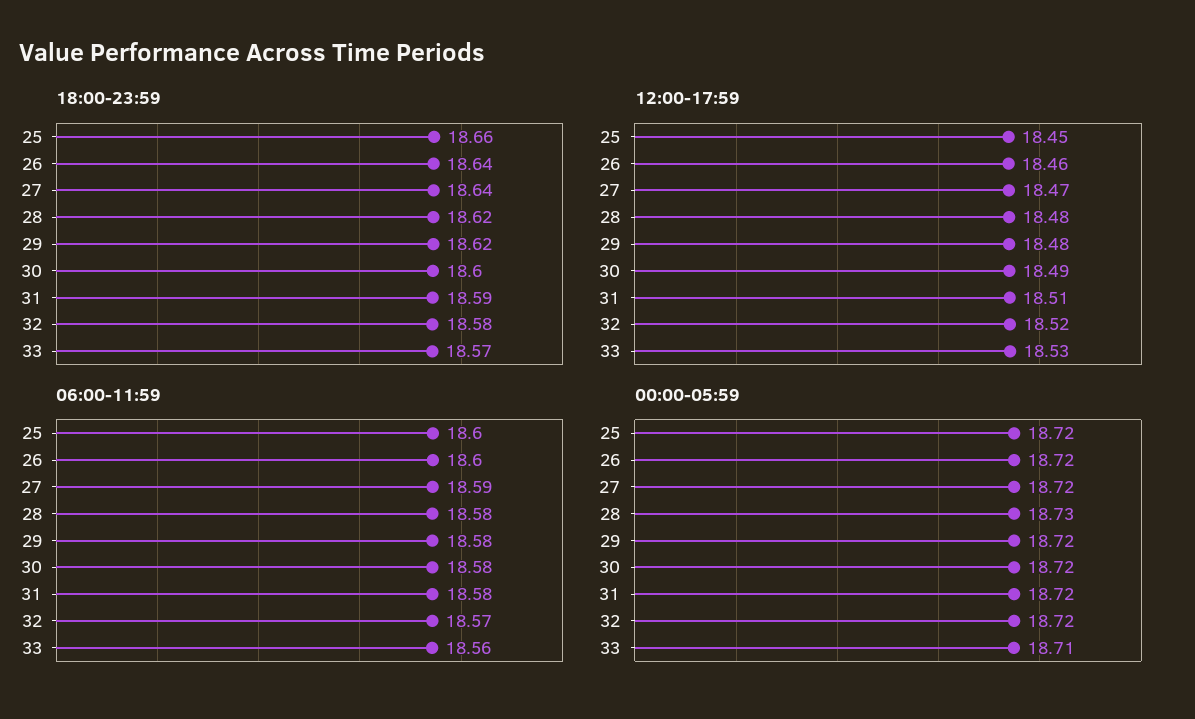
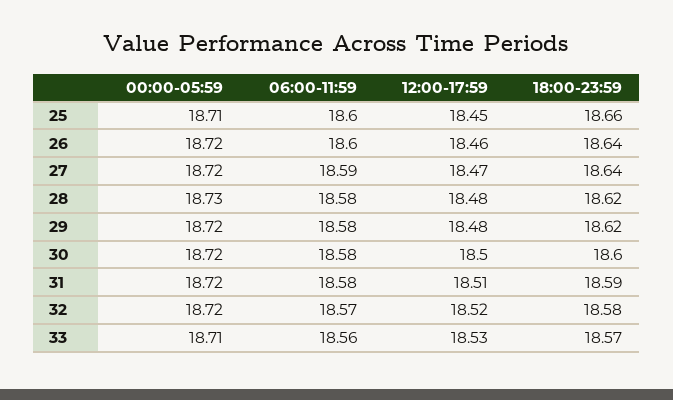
12:00-17:59, 30: 18.49 -> 18.5
00:00-05:59, 25: 18.72 -> 18.71

